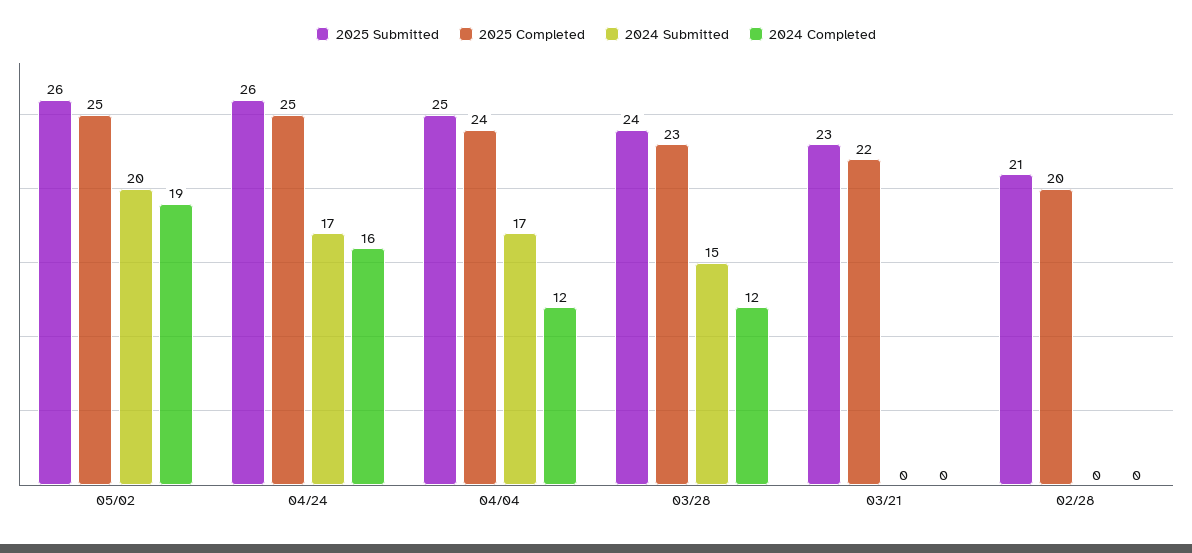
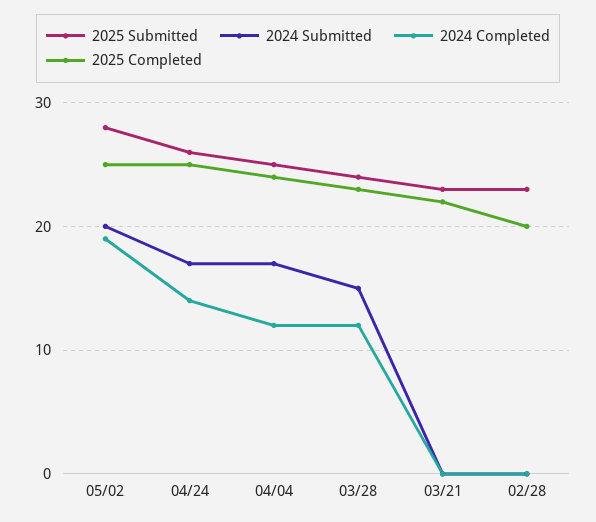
2025 Submitted, 05/02: 26 -> 28
2024 Completed, 04/24: 16 -> 14
2025 Submitted, 02/28: 21 -> 23

